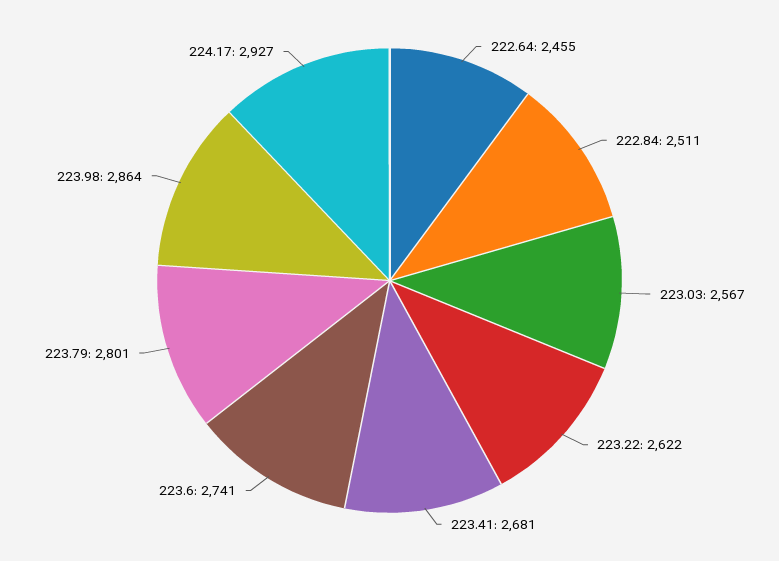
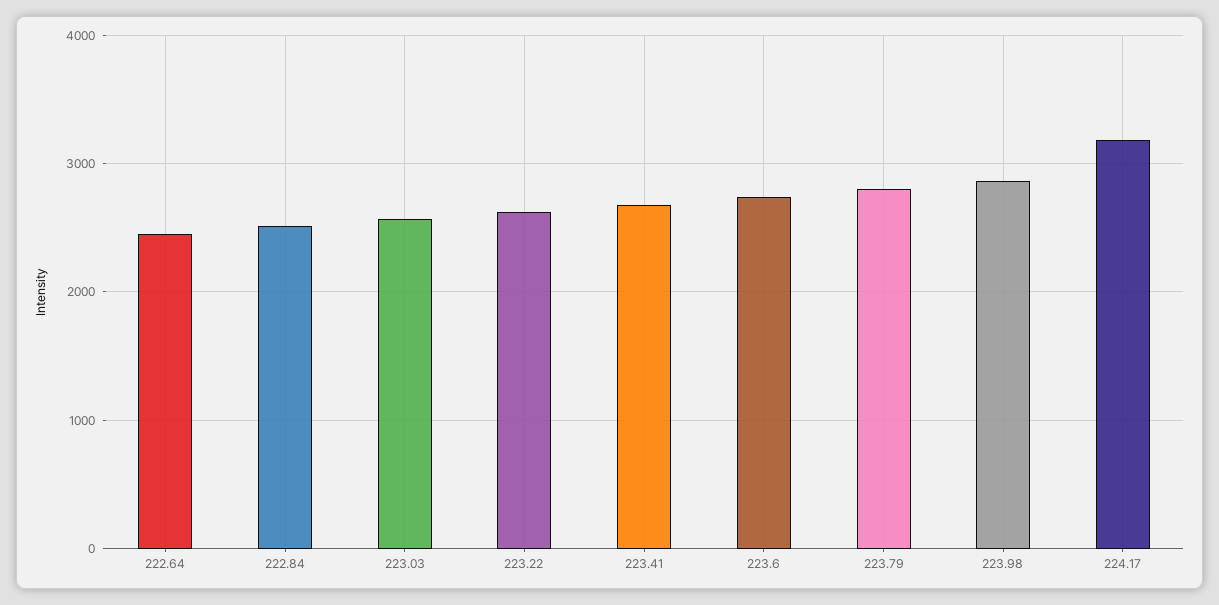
224.17: 2927 -> 3200

